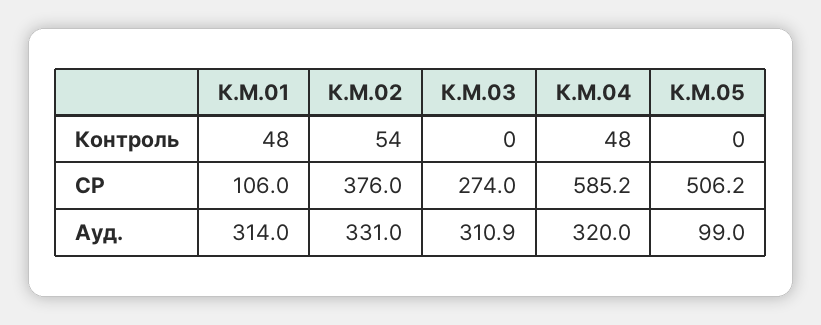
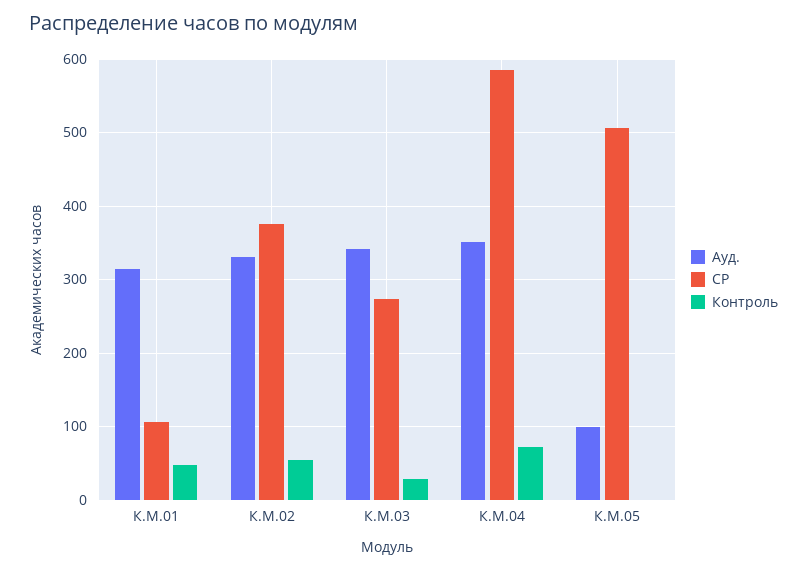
Контроль, К.М.03: 0 -> 30
Контроль, К.М.04: 48 -> 70
Ауд., К.М.03: 310.9 -> 340
Ауд., К.М.04: 320 -> 350

